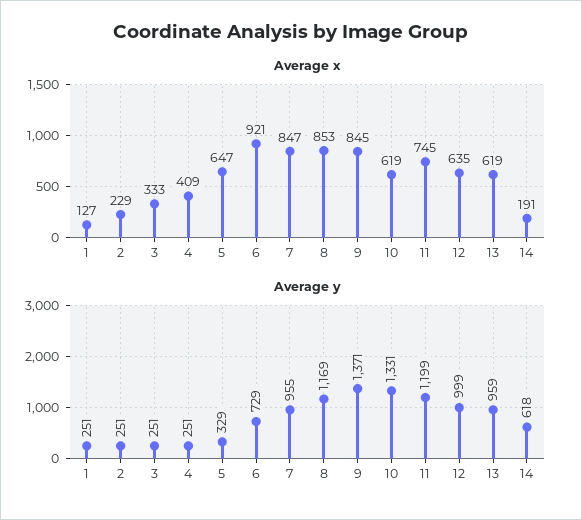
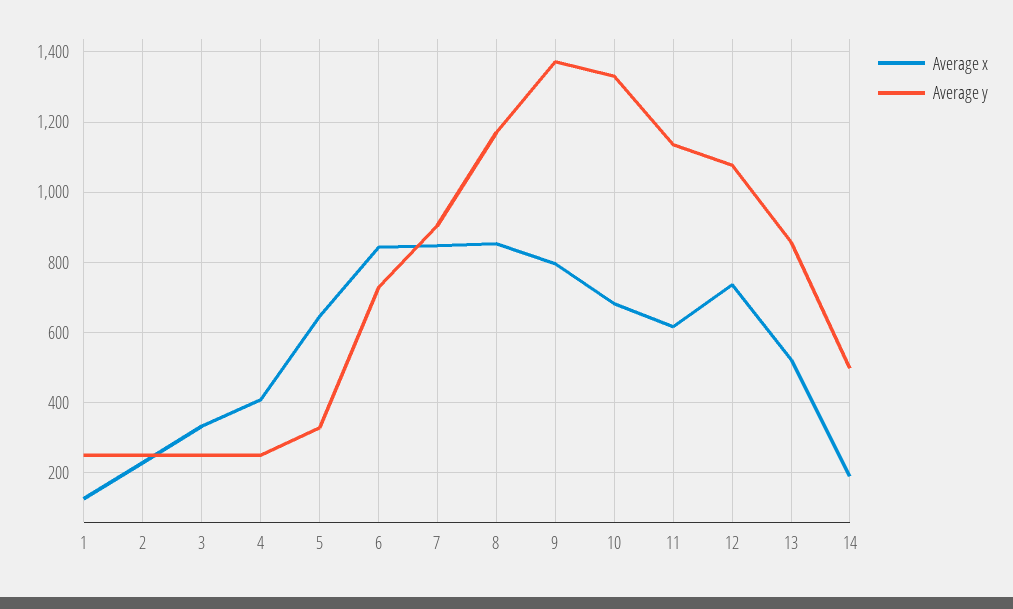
Average x, 6: 921 -> 840
Average x, 9: 845 -> 800
Average x, 10: 619 -> 680
Average x, 11: 745 -> 620
Average x, 12: 635 -> 740
Average x, 13: 619 -> 520
Average y, 7: 955 -> 900
Average y, 11: 1199 -> 1140
Average y, 12: 999 -> 1080
Average y, 13: 959 -> 860
Average y, 14: 618 -> 500

